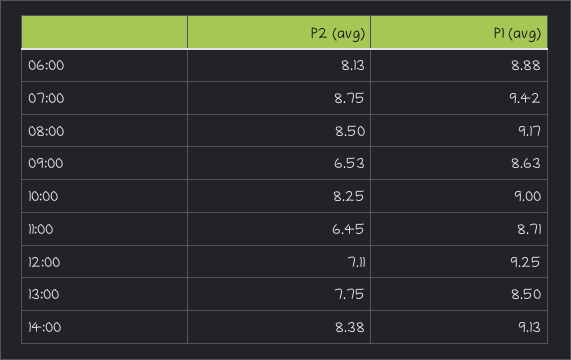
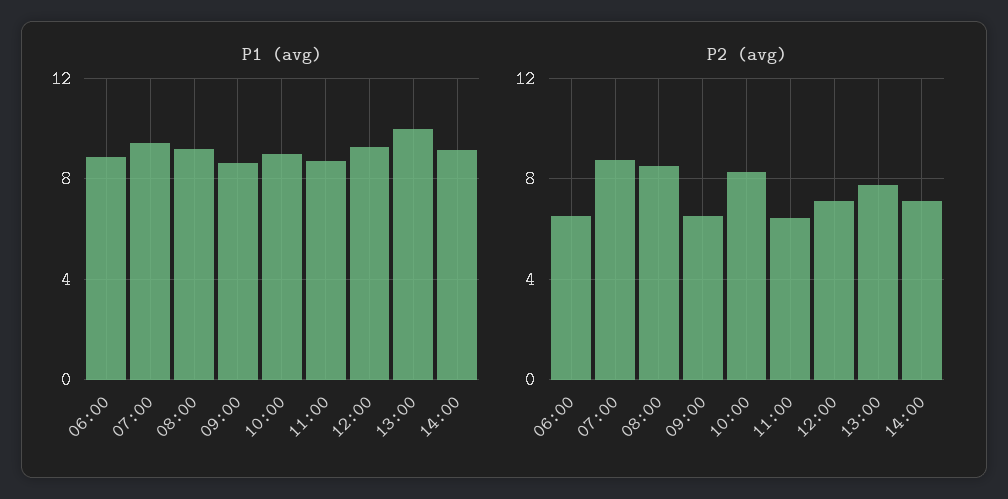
P2 (avg), 06:00: 8.13 -> 6.5
P1 (avg), 13:00: 8.5 -> 10
P2 (avg), 14:00: 8.38 -> 7

